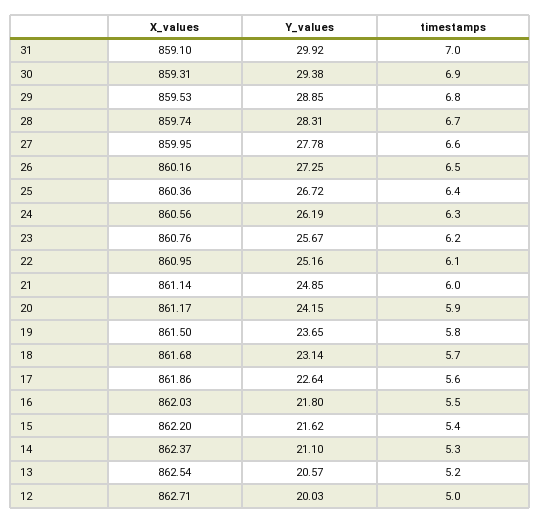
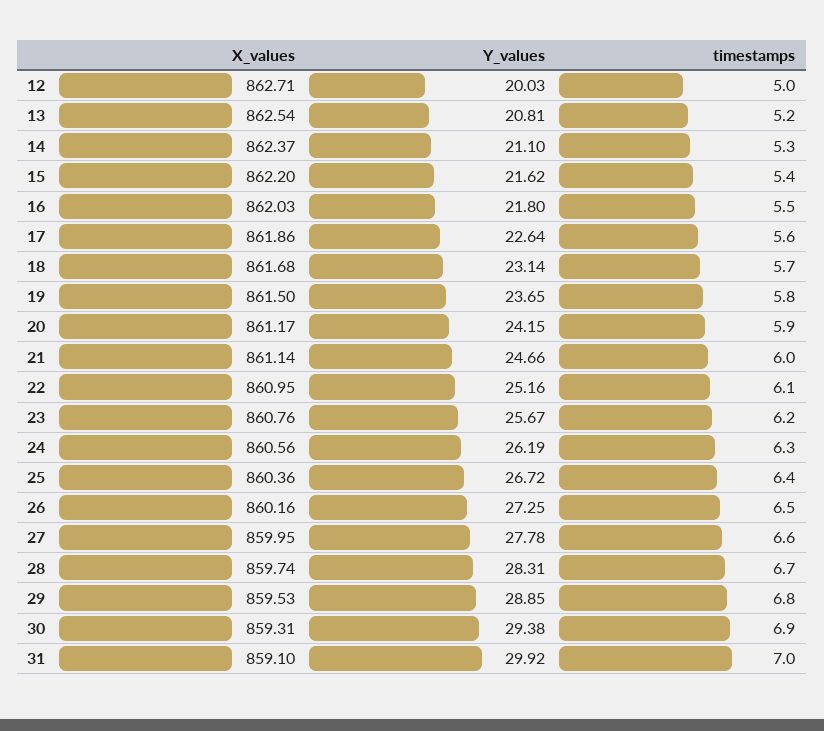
Y_values, 21: 24.85 -> 24.66
Y_values, 13: 20.57 -> 20.81

